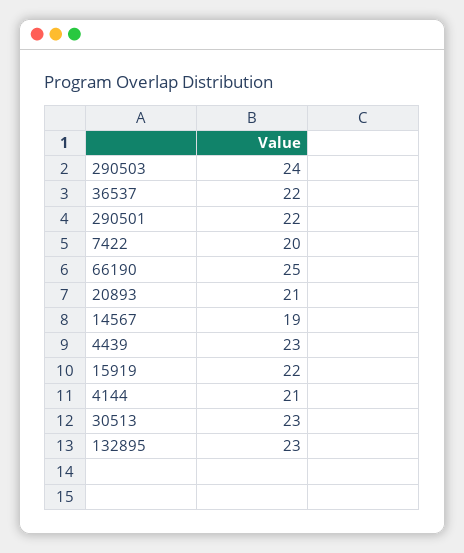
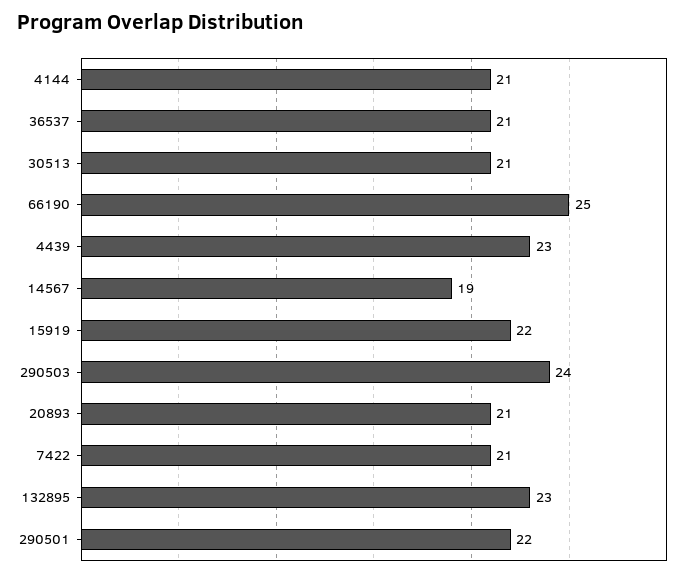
36537: 22 -> 21
7422: 20 -> 21
30513: 23 -> 21

